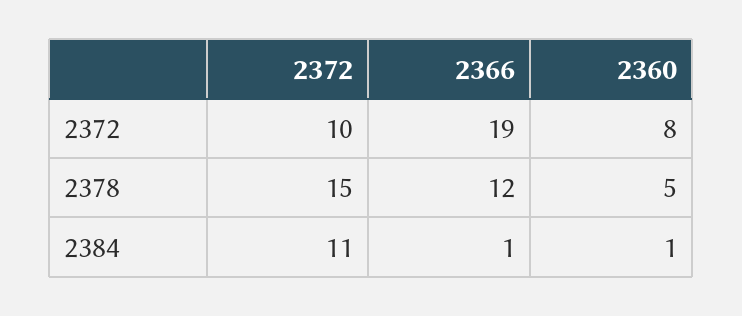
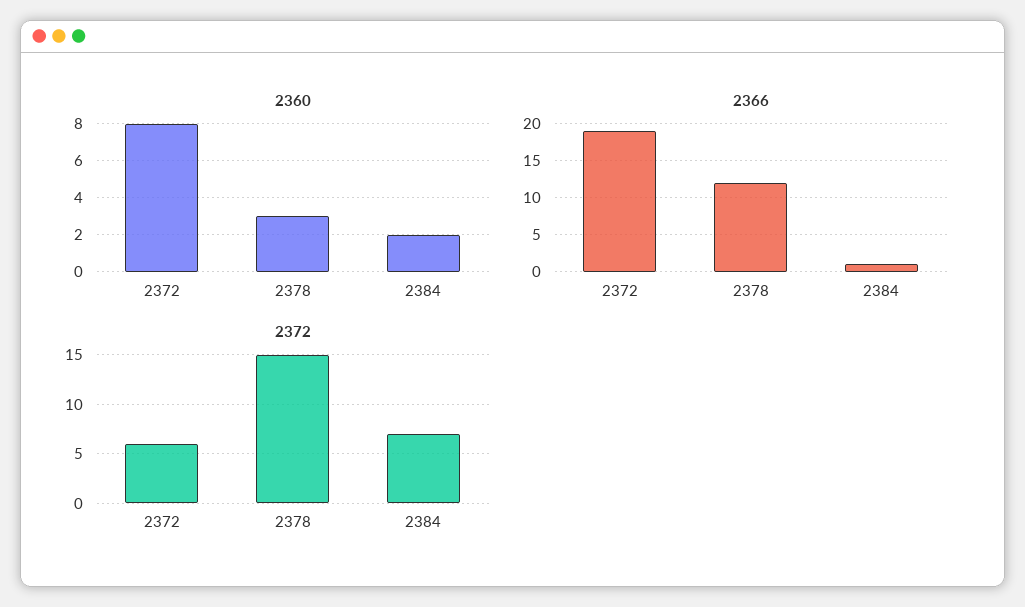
2372, 2372: 10 -> 6
2360, 2378: 5 -> 3
2372, 2384: 11 -> 7
2360, 2384: 1 -> 2

